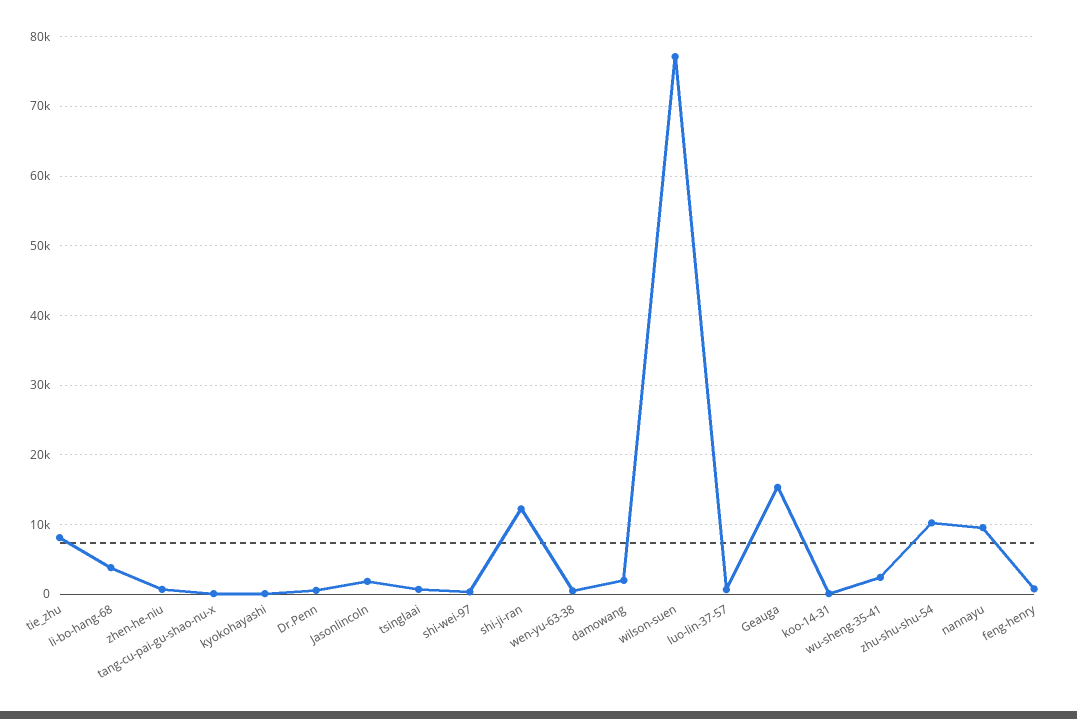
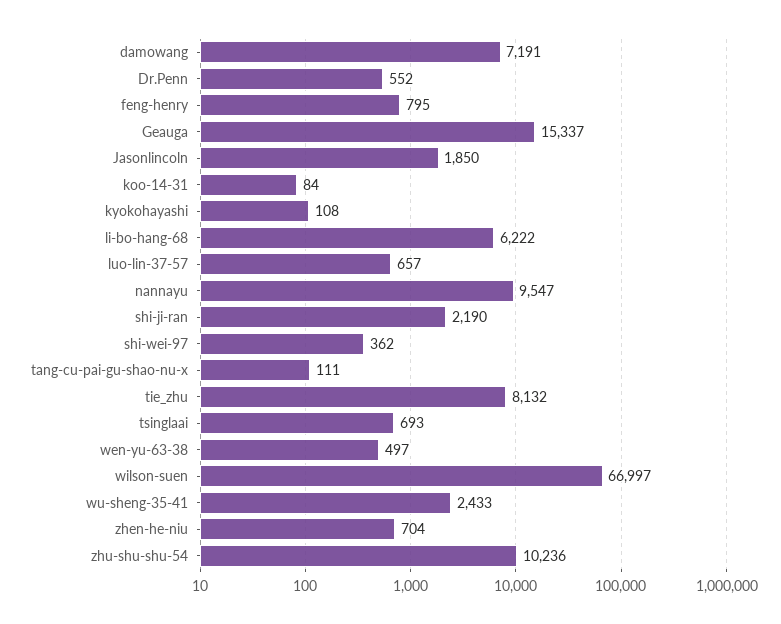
li-bo-hang-68: 4000 -> 6222
shi-ji-ran: 12000 -> 2190
damowang: 2000 -> 7191
wilson-suen: 77000 -> 66997

